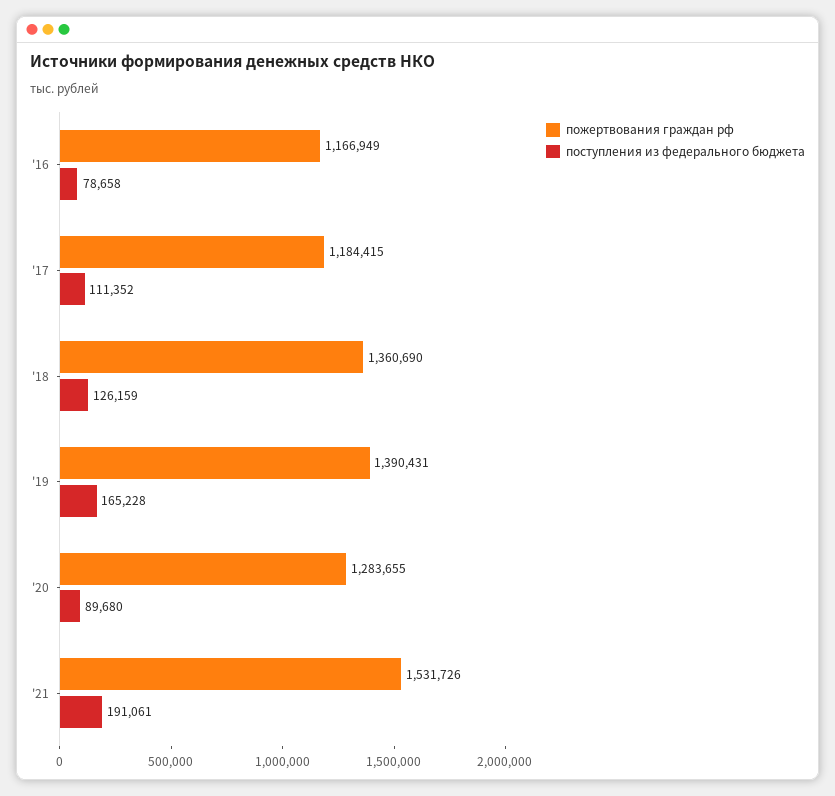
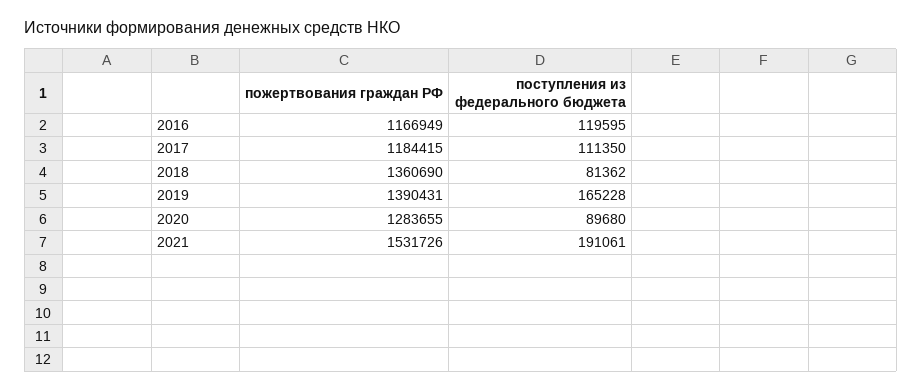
поступления из федерального бюджета, '16: 78658 -> 119595
поступления из федерального бюджета, '17: 111352 -> 111350
поступления из федерального бюджета, '18: 126159 -> 81362

